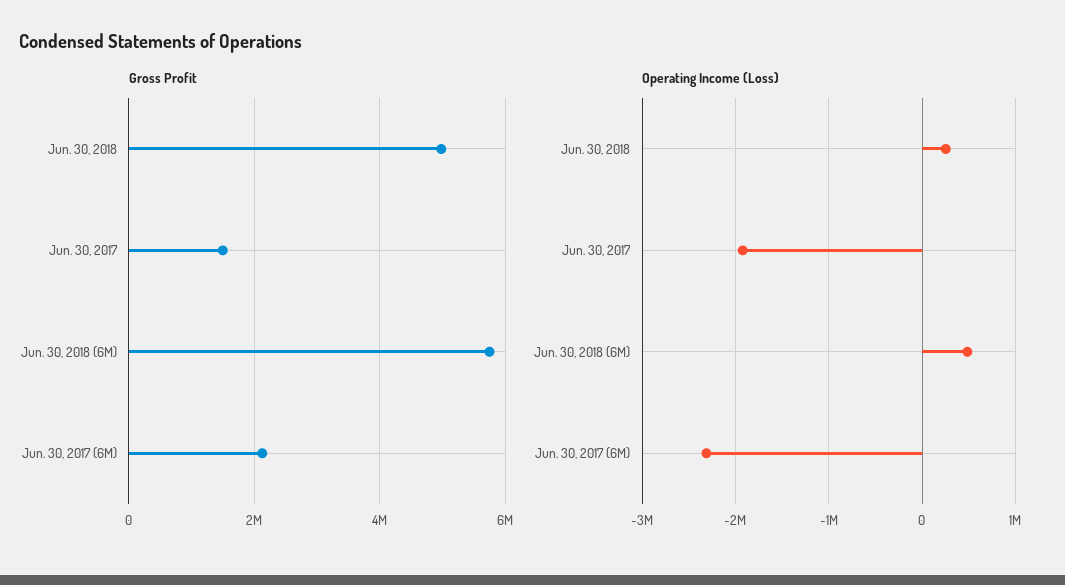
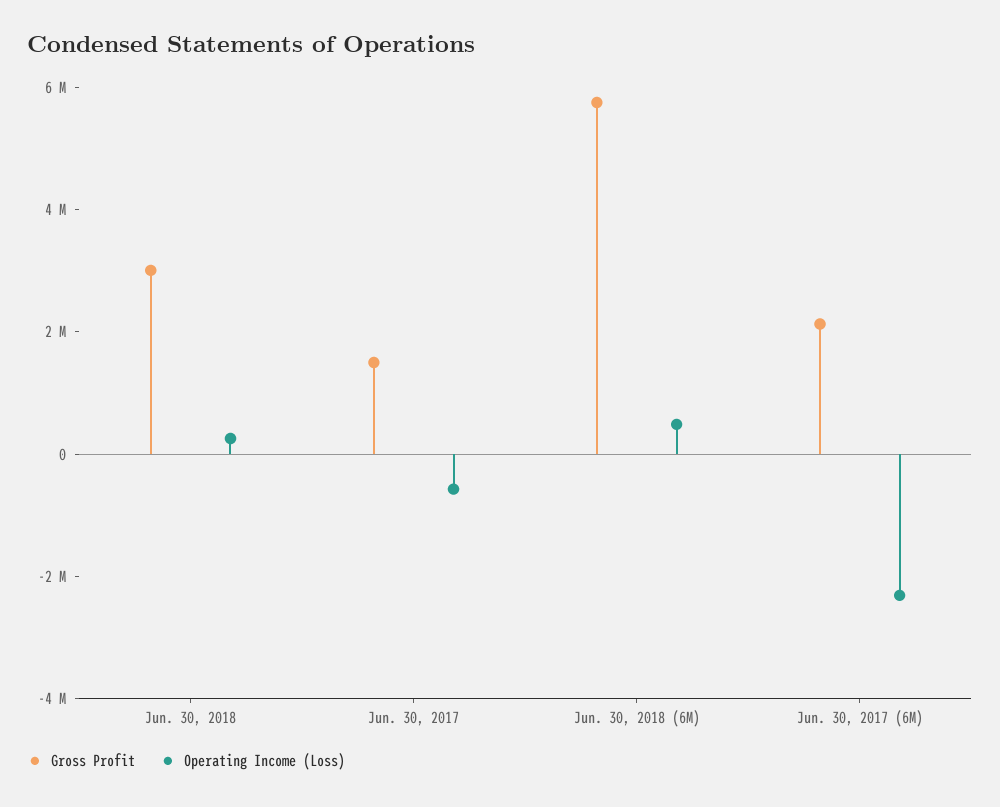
Gross Profit, Jun. 30, 2018: 5000000 -> 3000000
Operating Income (Loss), Jun. 30, 2017: -1900000 -> -500000

